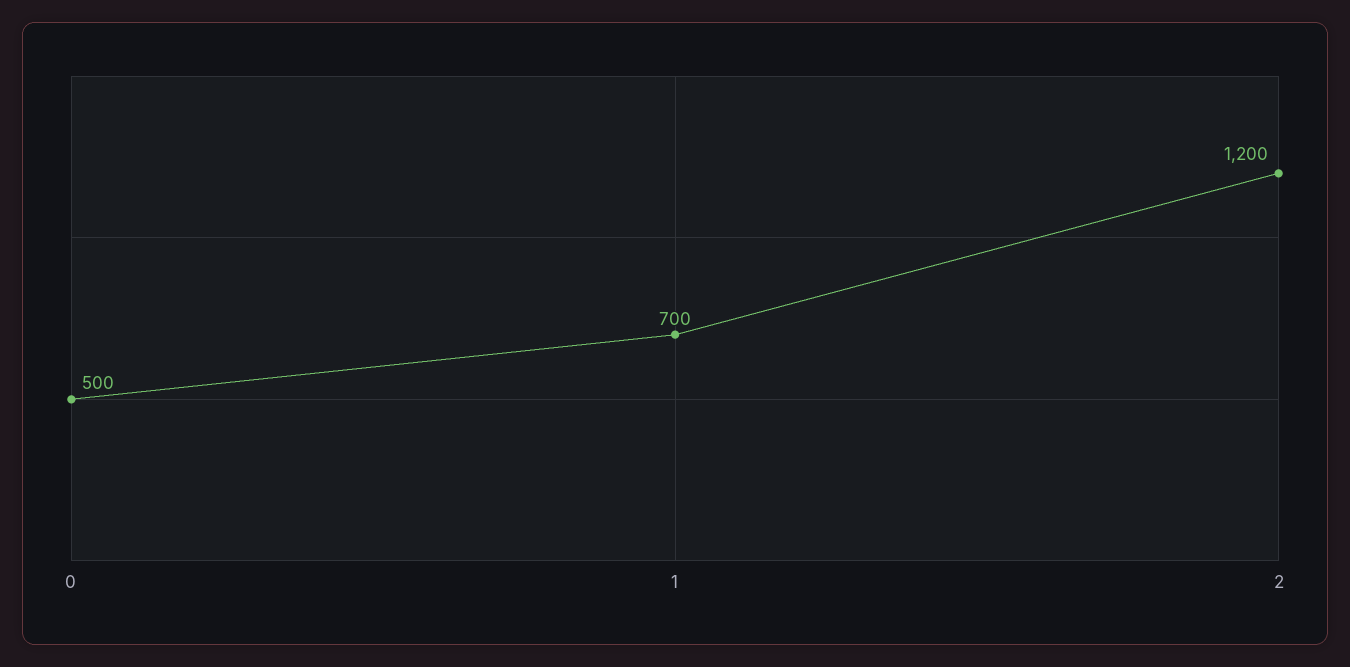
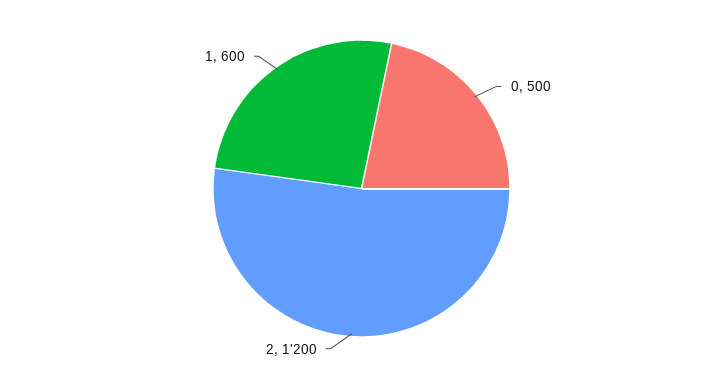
1: 700 -> 600

